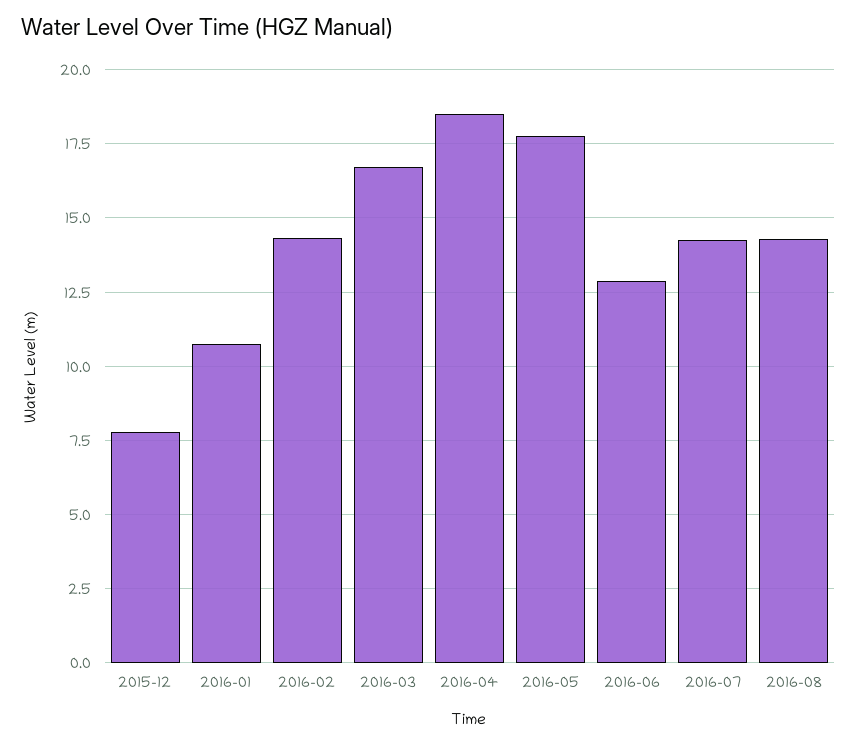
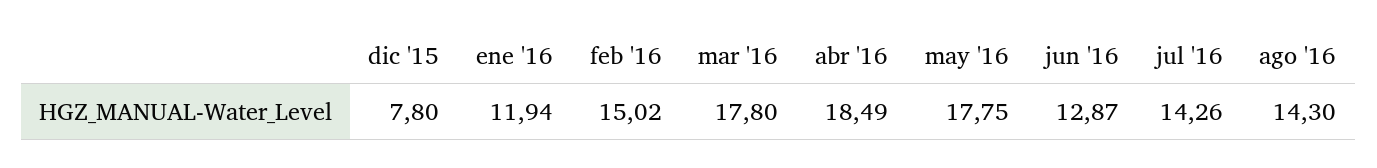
2016-01: 10.75 -> 11.94
2016-02: 14.25 -> 15.02
2016-03: 16.75 -> 17.8

